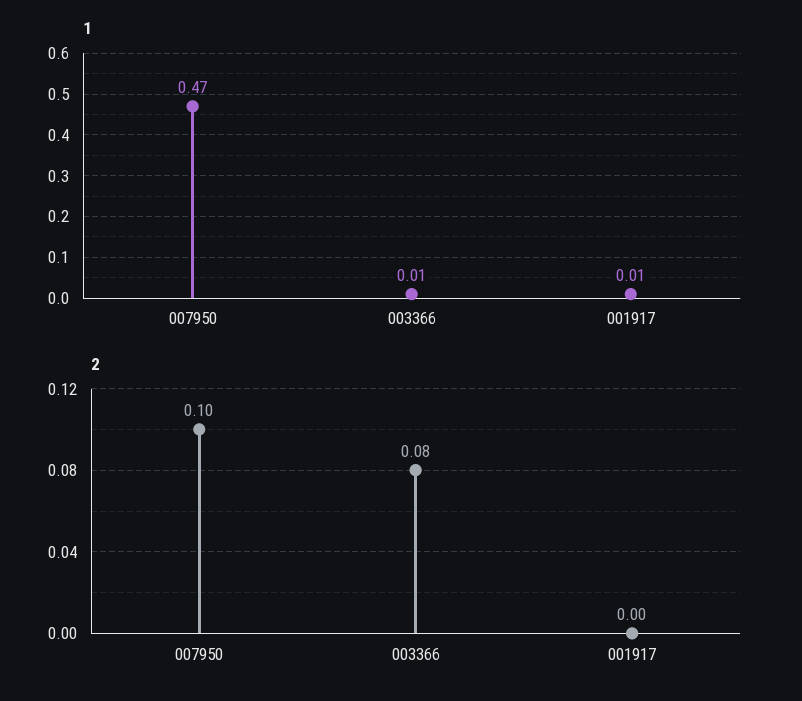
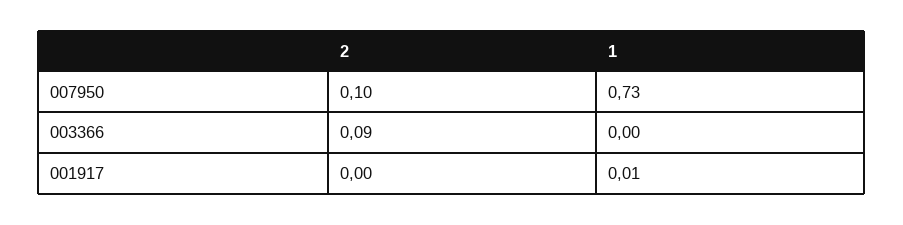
1, 007950: 0.47 -> 0.73
1, 003366: 0.01 -> 0
2, 003366: 0.08 -> 0.09

